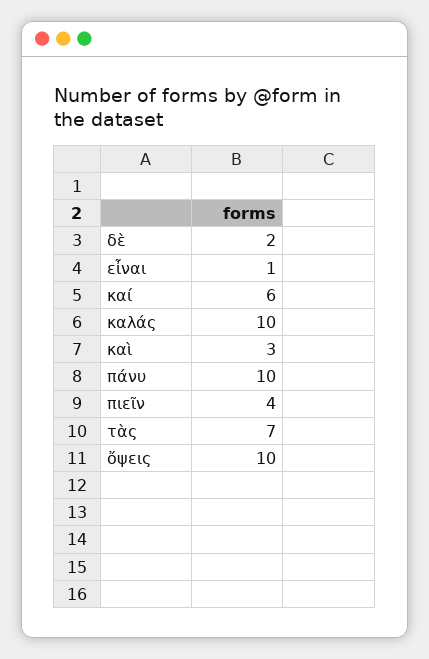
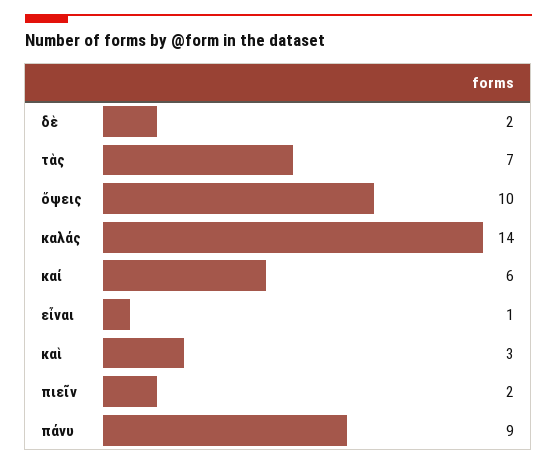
καλάς: 10 -> 14
πάνυ: 10 -> 9
πιεῖν: 4 -> 2

